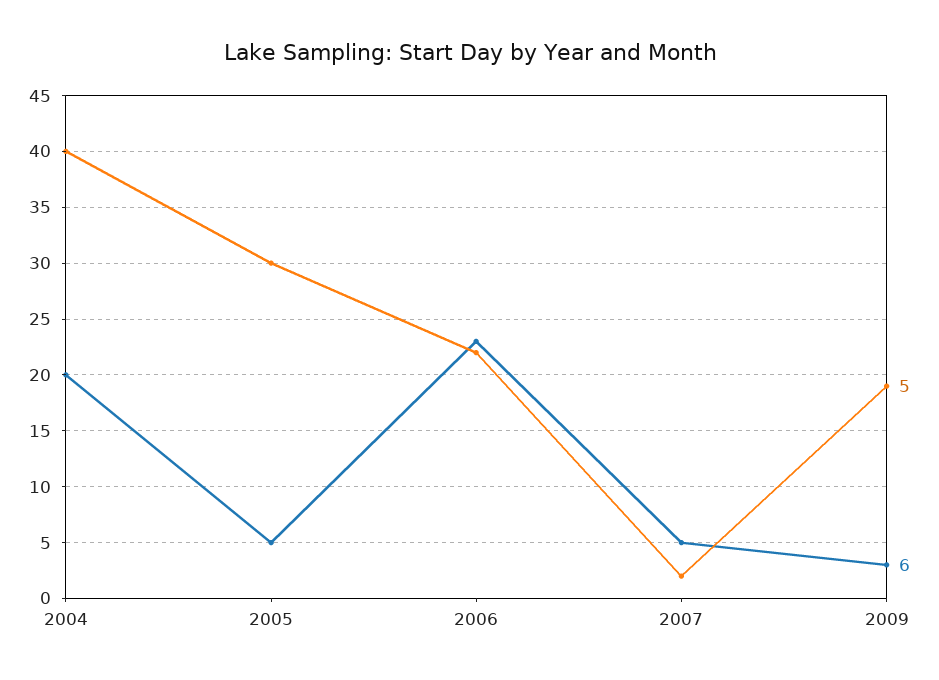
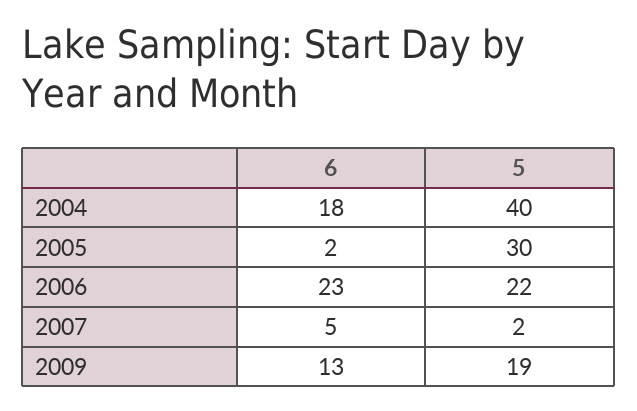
6, 2004: 20 -> 18
6, 2005: 5 -> 2
6, 2009: 3 -> 13

